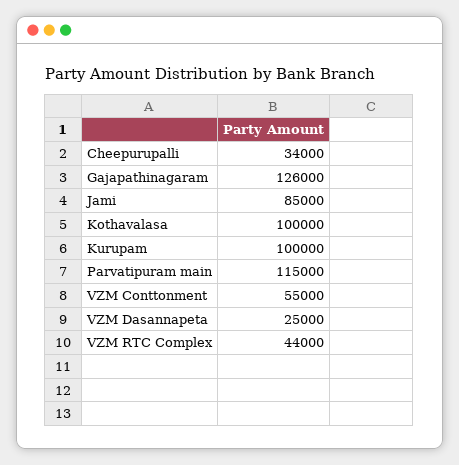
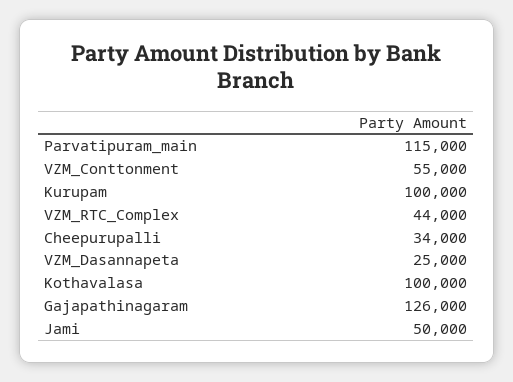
Jami: 85000 -> 50000

